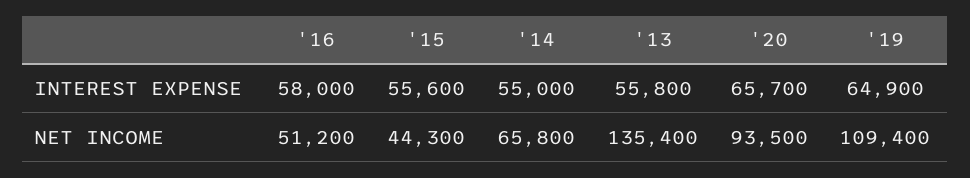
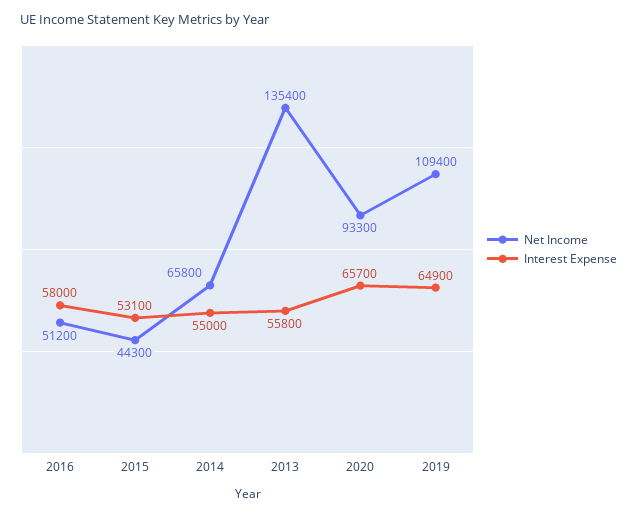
INTEREST EXPENSE, '15: 55600 -> 53100
NET INCOME, '20: 93500 -> 93300

